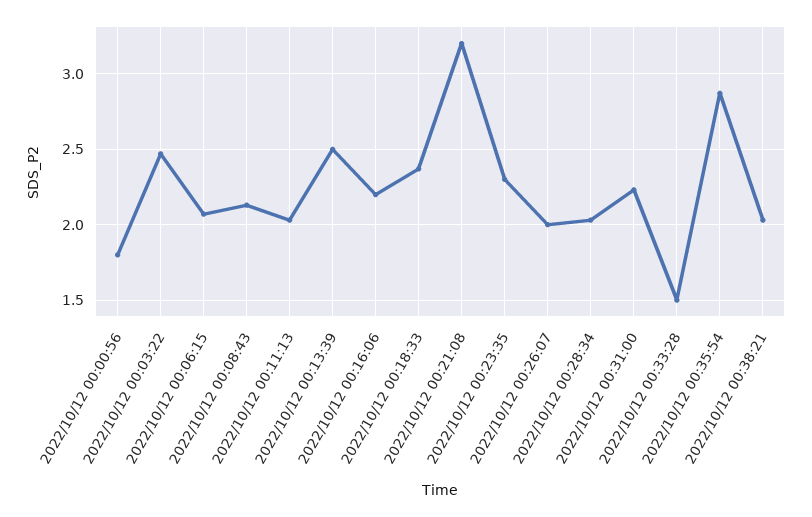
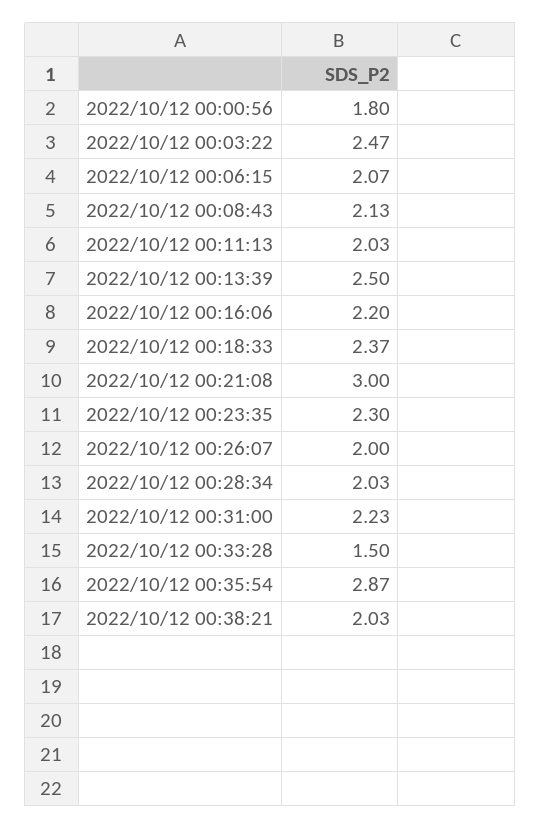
2022/10/12 00:21:08: 3.2 -> 3

